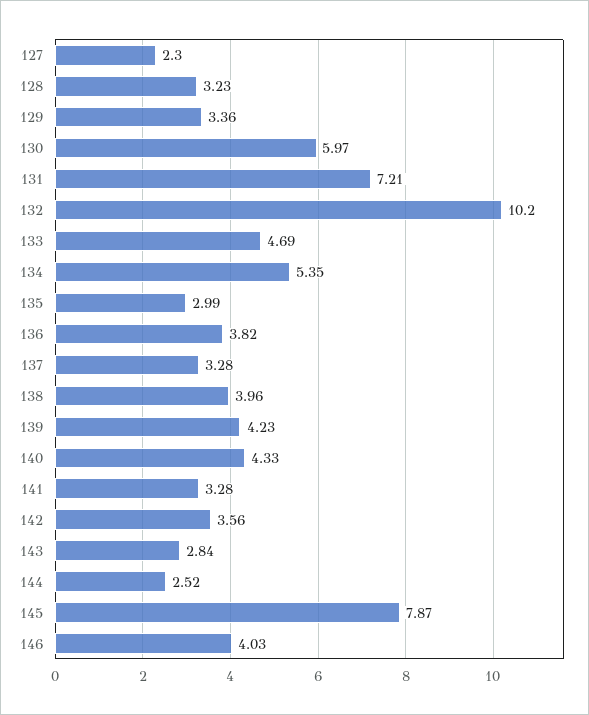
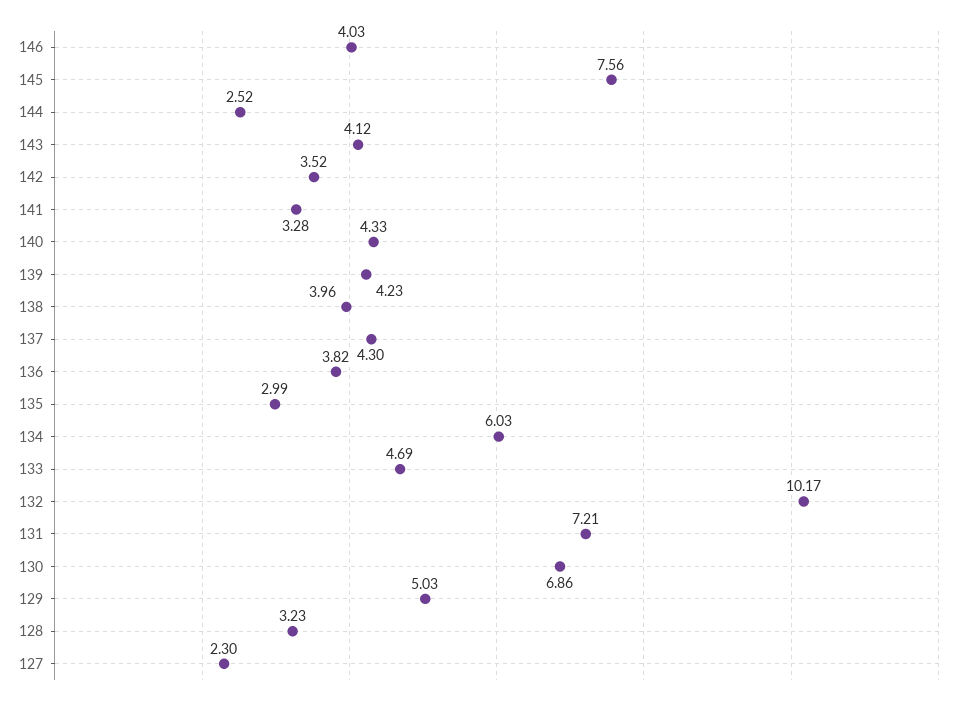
129: 3.36 -> 5.03
130: 5.97 -> 6.86
132: 10.2 -> 10.17
134: 5.35 -> 6.03
137: 3.28 -> 4.3
142: 3.56 -> 3.52
143: 2.84 -> 4.12
145: 7.87 -> 7.56

